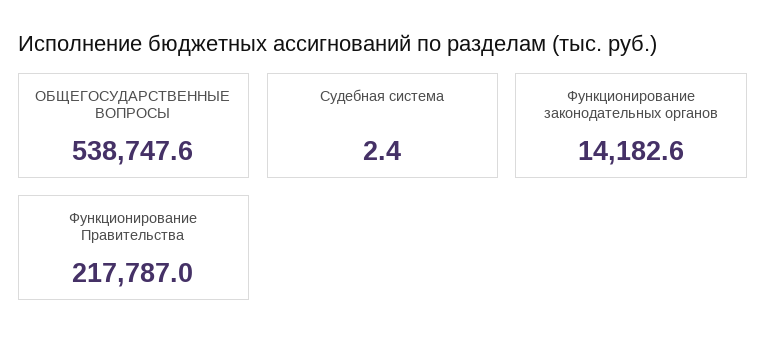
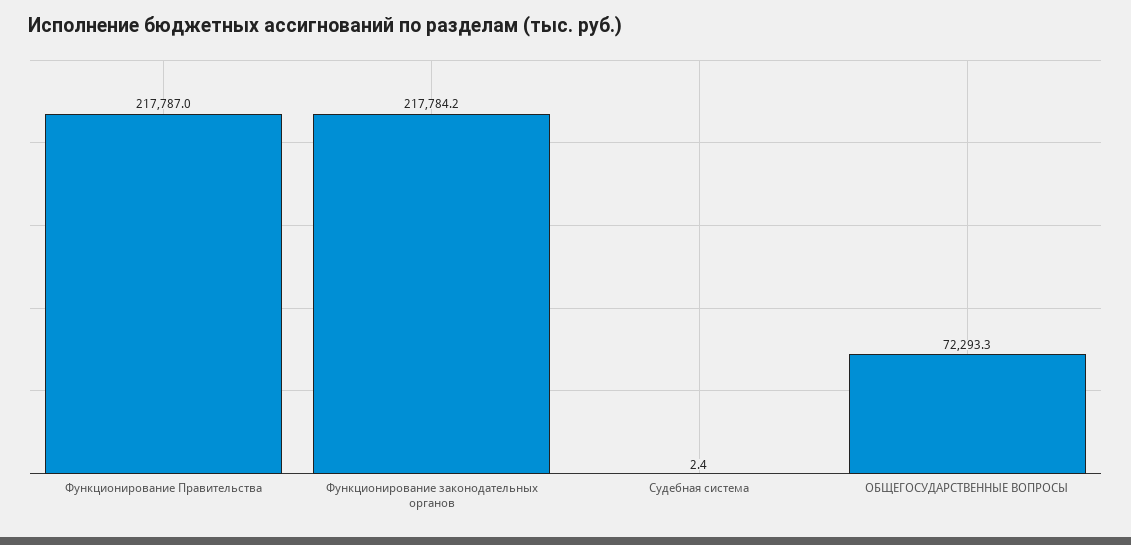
ОБЩЕГОСУДАРСТВЕННЫЕ ВОПРОСЫ: 538747.6 -> 72293.3
Функционирование законодательных органов: 14182.6 -> 217784.2

